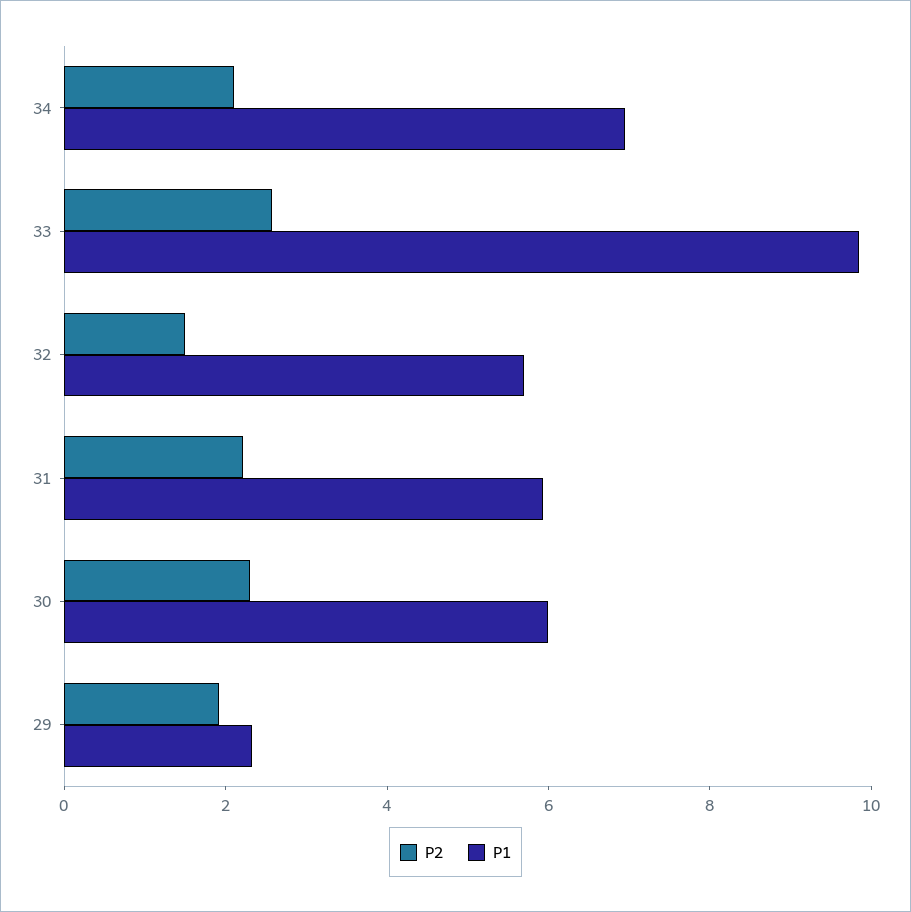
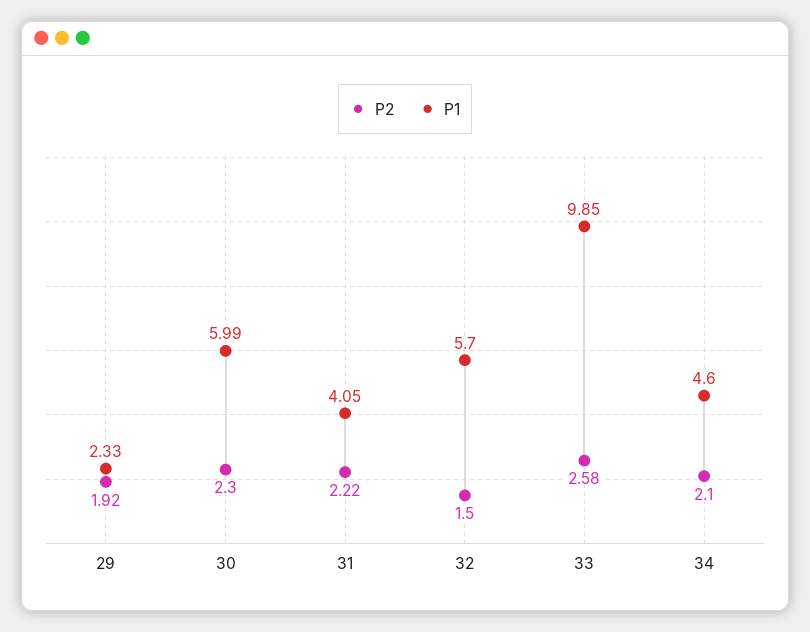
P1, 34: 7 -> 4.6
P1, 31: 6 -> 4.05

